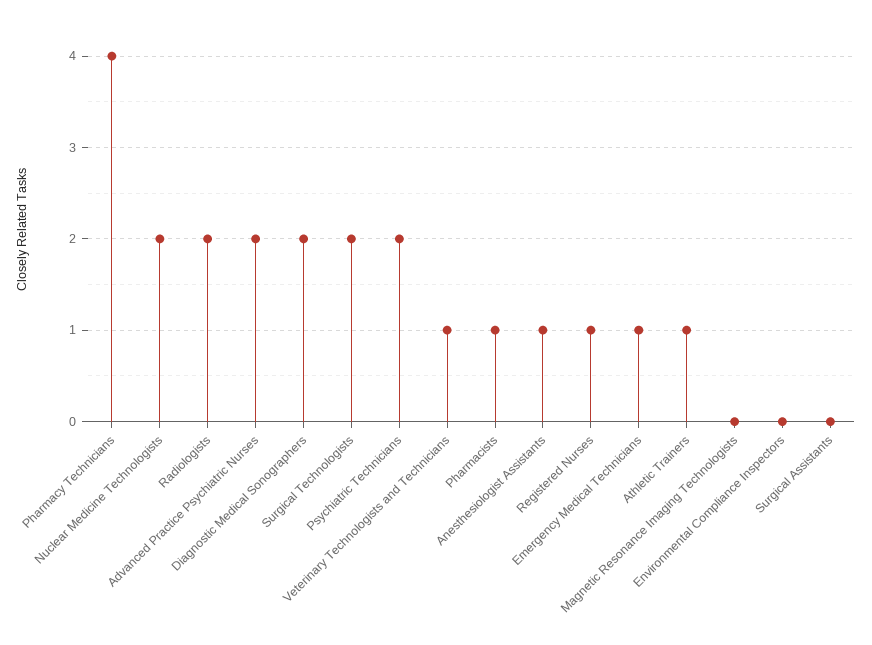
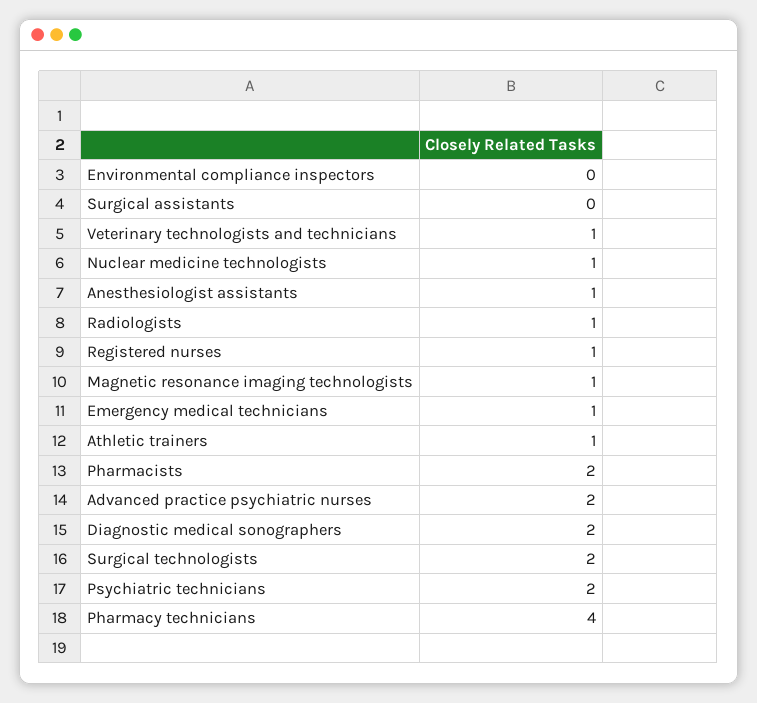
Nuclear Medicine Technologists: 2 -> 1
Radiologists: 2 -> 1
Pharmacists: 1 -> 2
Magnetic Resonance Imaging Technologists: 0 -> 1

